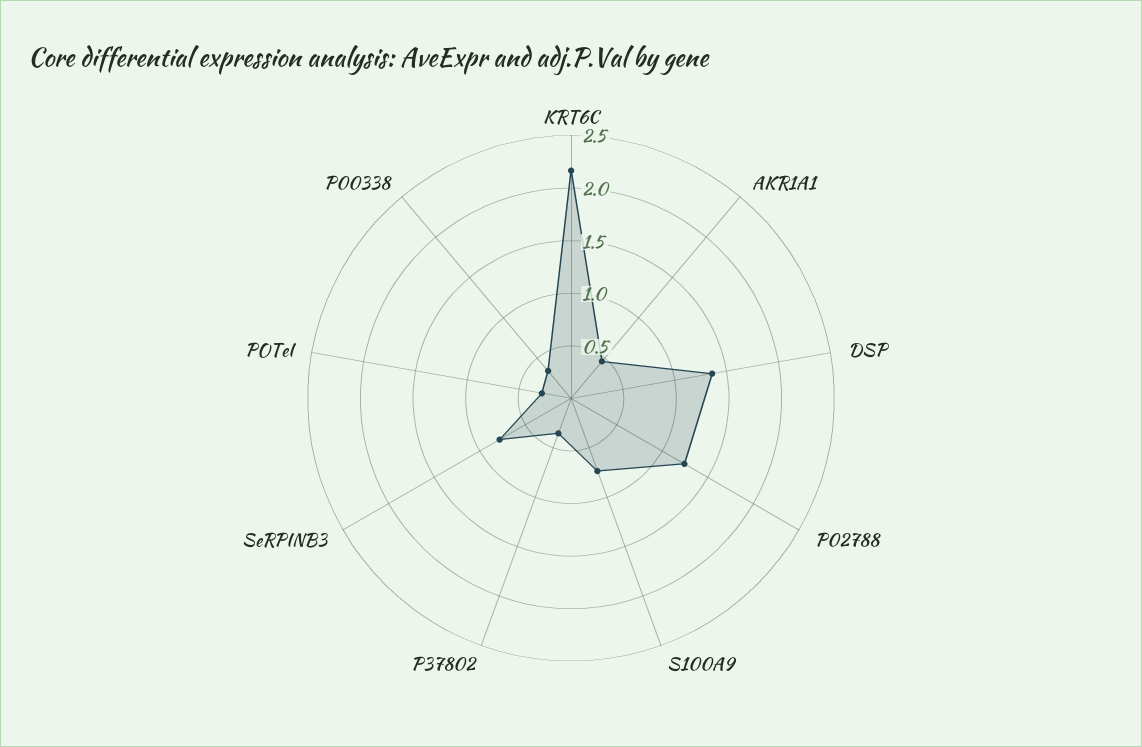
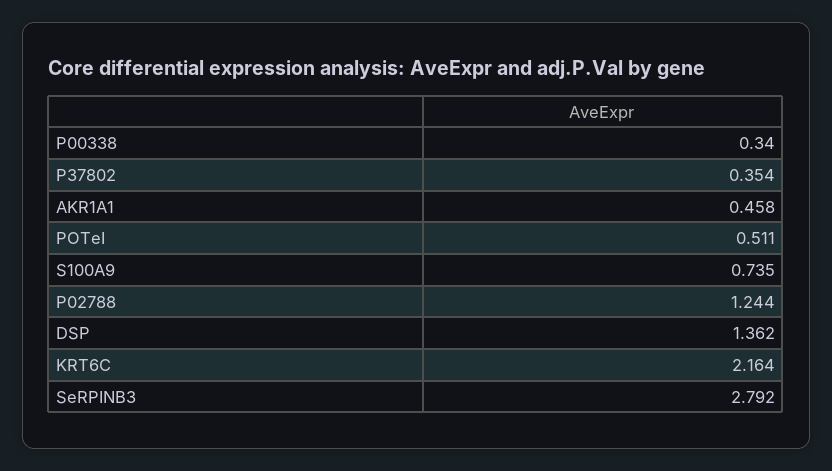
SeRPINB3: 0.8 -> 2.792
POTeI: 0.3 -> 0.511

